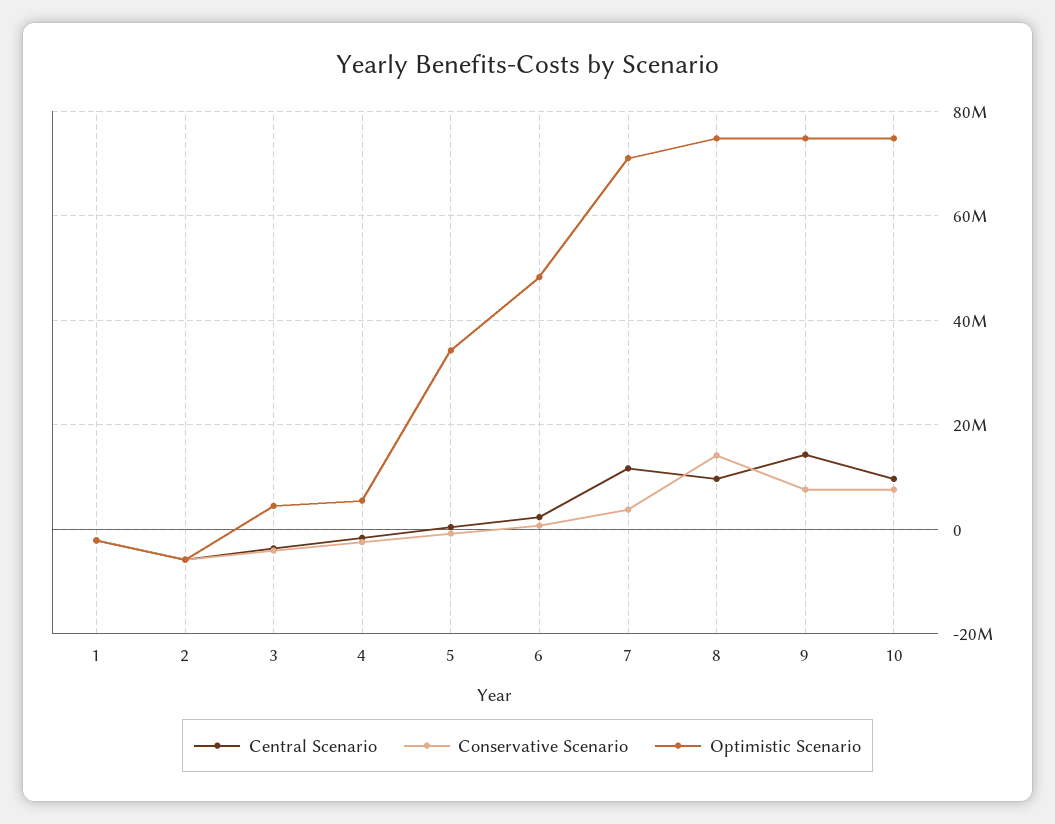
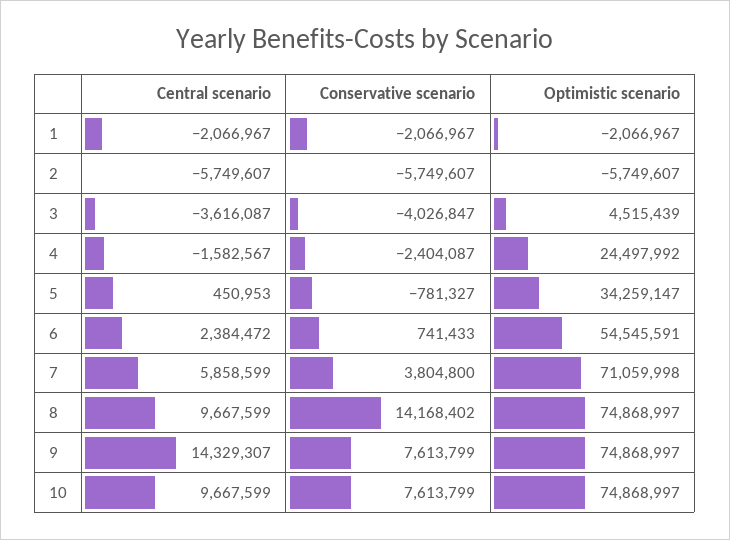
Optimistic Scenario, 4: 6000000 -> 24497992
Optimistic Scenario, 6: 48000000 -> 54545591
Central Scenario, 7: 12000000 -> 5858599

